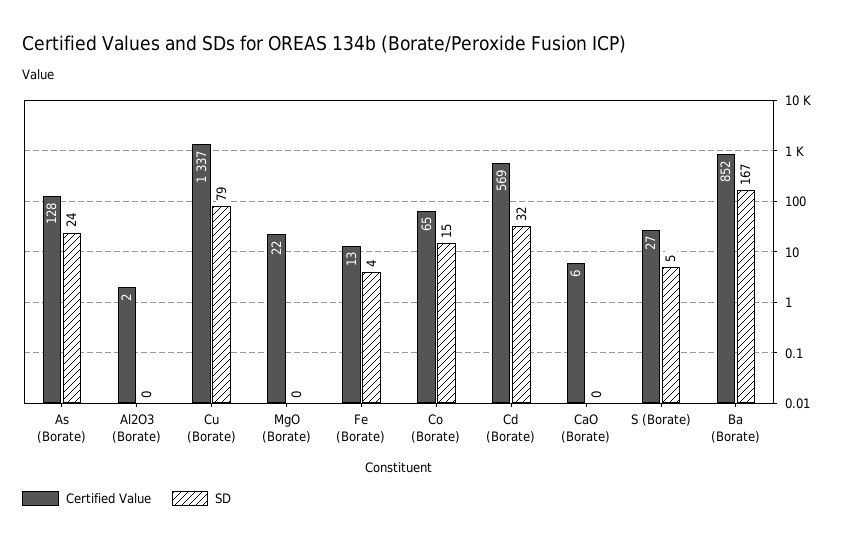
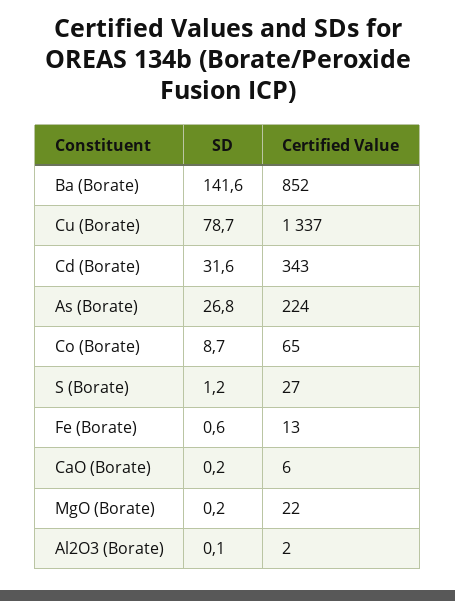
Certified Value, As (Borate): 128 -> 224
SD, As (Borate): 24 -> 26.8
SD, Fe (Borate): 4 -> 0.6
SD, Co (Borate): 15 -> 8.7
Certified Value, Cd (Borate): 569 -> 343
SD, S (Borate): 5 -> 1.2
SD, Ba (Borate): 167 -> 141.6

